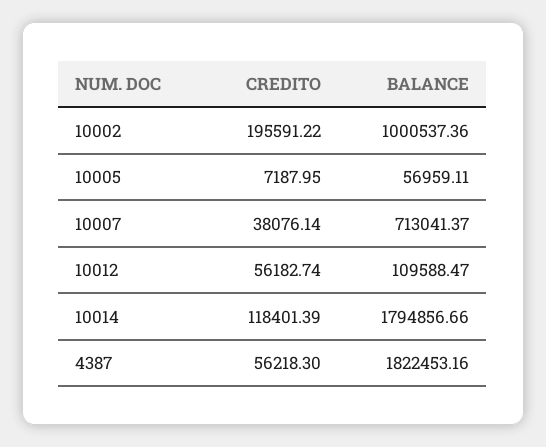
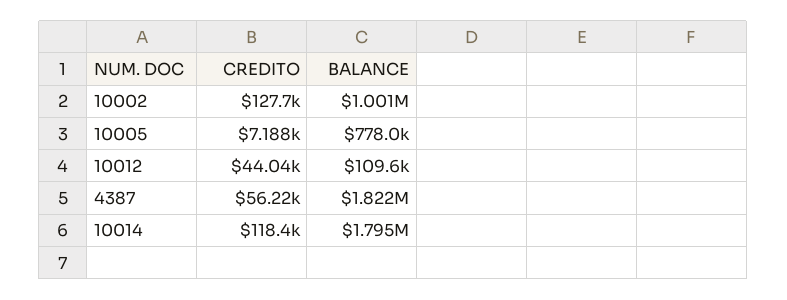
CREDITO, 10002: 195591.22 -> 127700
BALANCE, 10005: 56959.11 -> 778000
CREDITO, 10007: 38076.14 -> none
BALANCE, 10007: 713041.37 -> none
CREDITO, 10012: 56182.74 -> 44040

